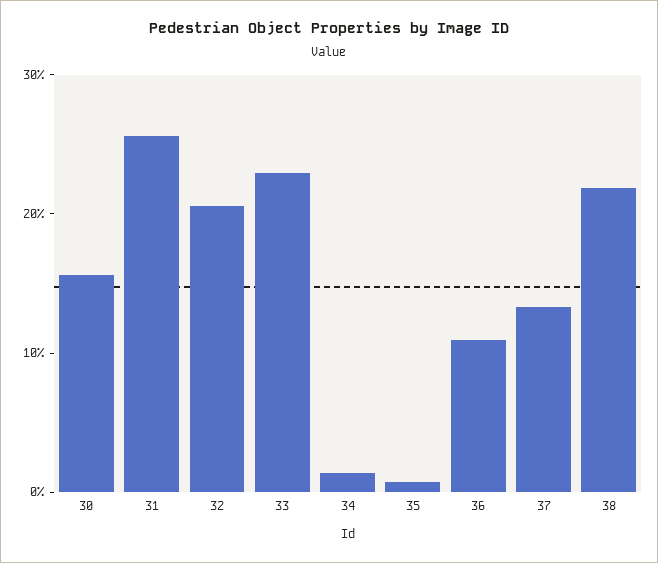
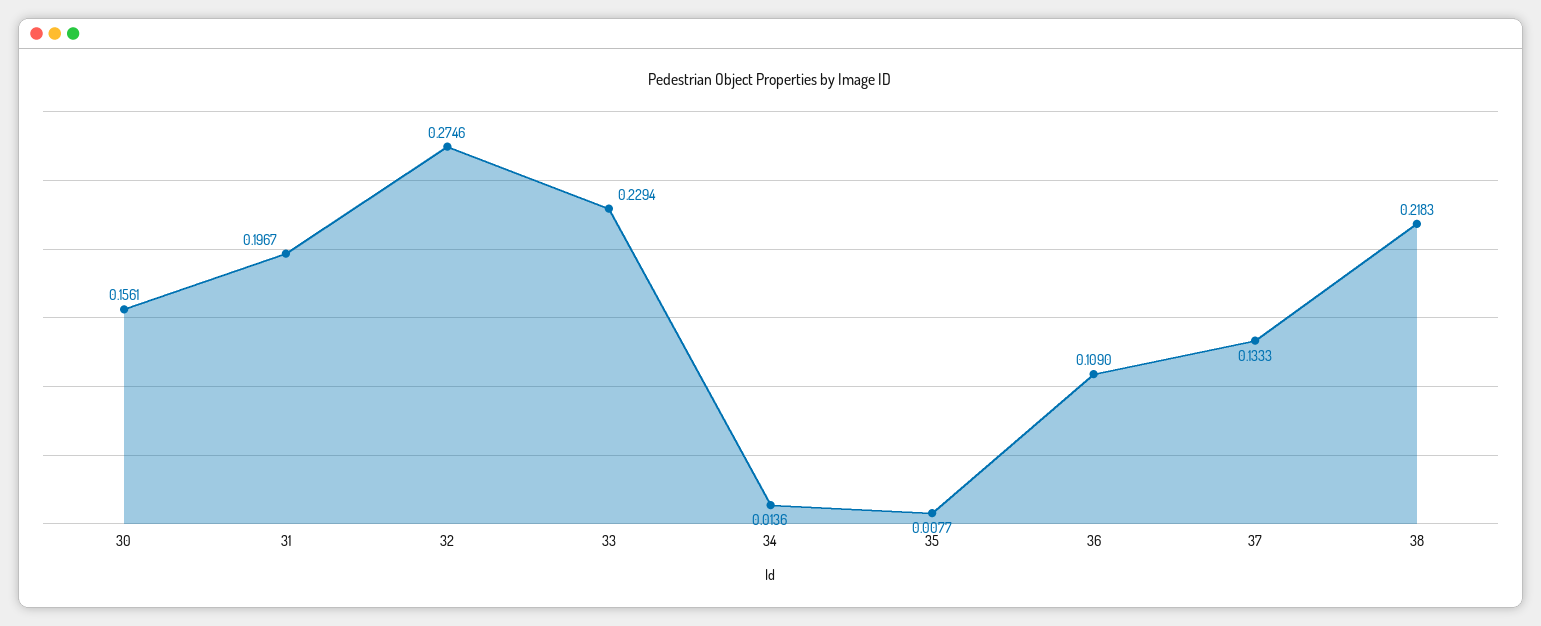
31: 0.26 -> 0.1967
32: 0.2 -> 0.2746

